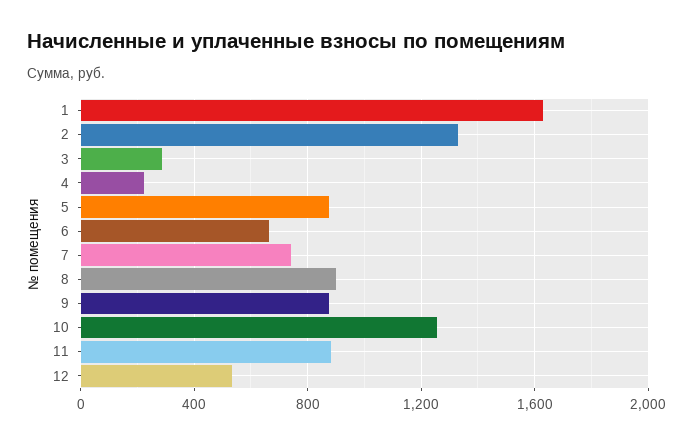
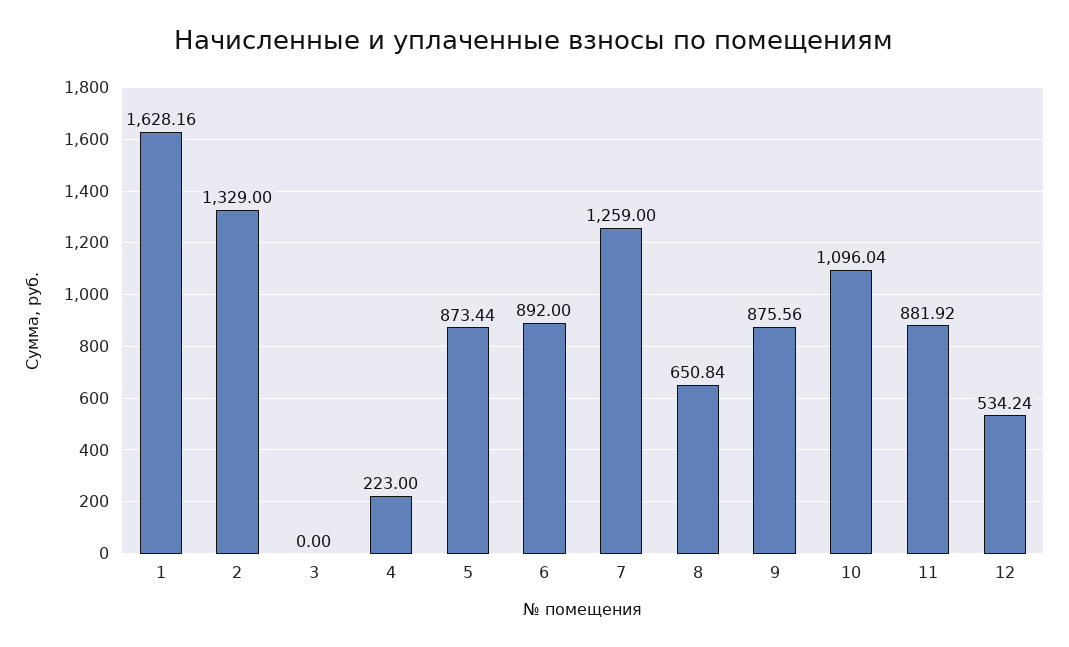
3: 300 -> 0
6: 650 -> 892
7: 750 -> 1259
8: 900 -> 650.84
10: 1250 -> 1096.04

